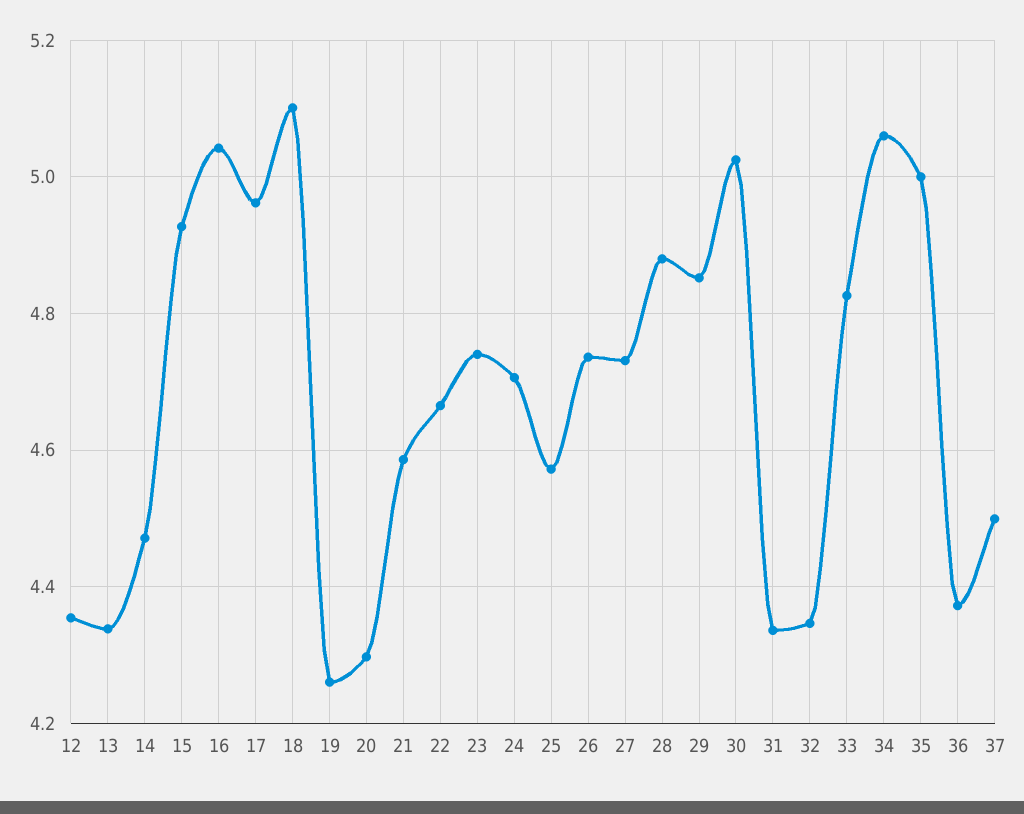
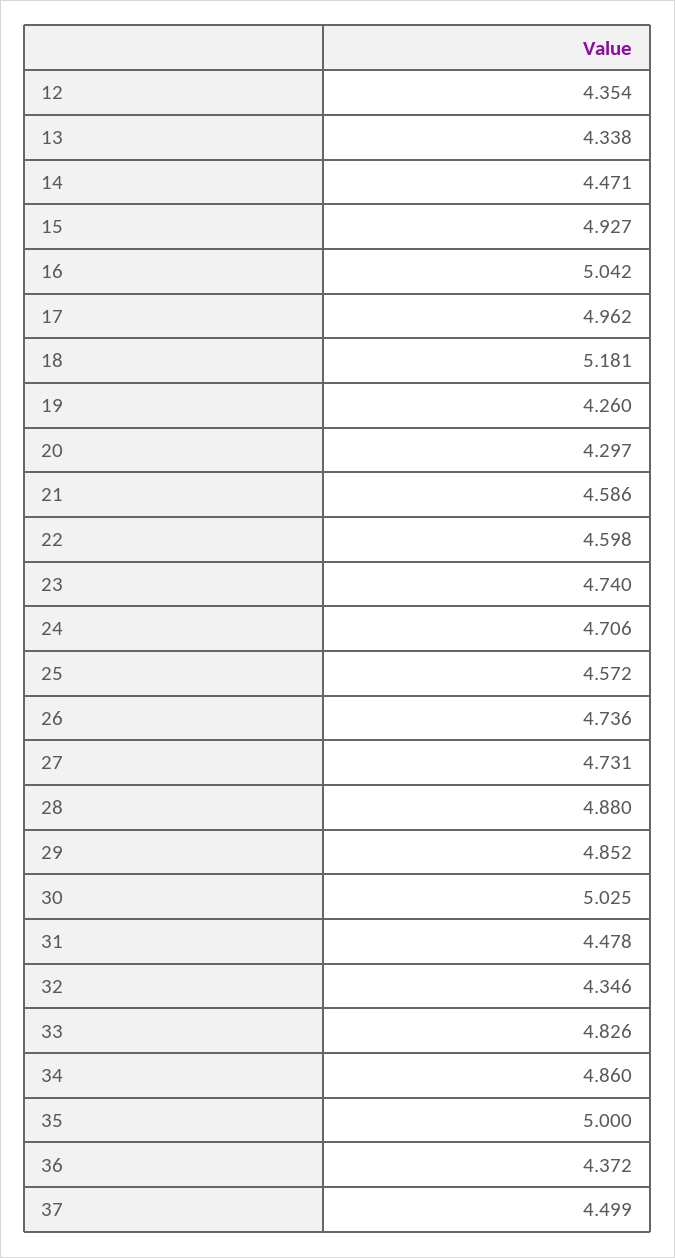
18: 5.1 -> 5.181
22: 4.66 -> 4.598
31: 4.34 -> 4.478
34: 5.06 -> 4.86

